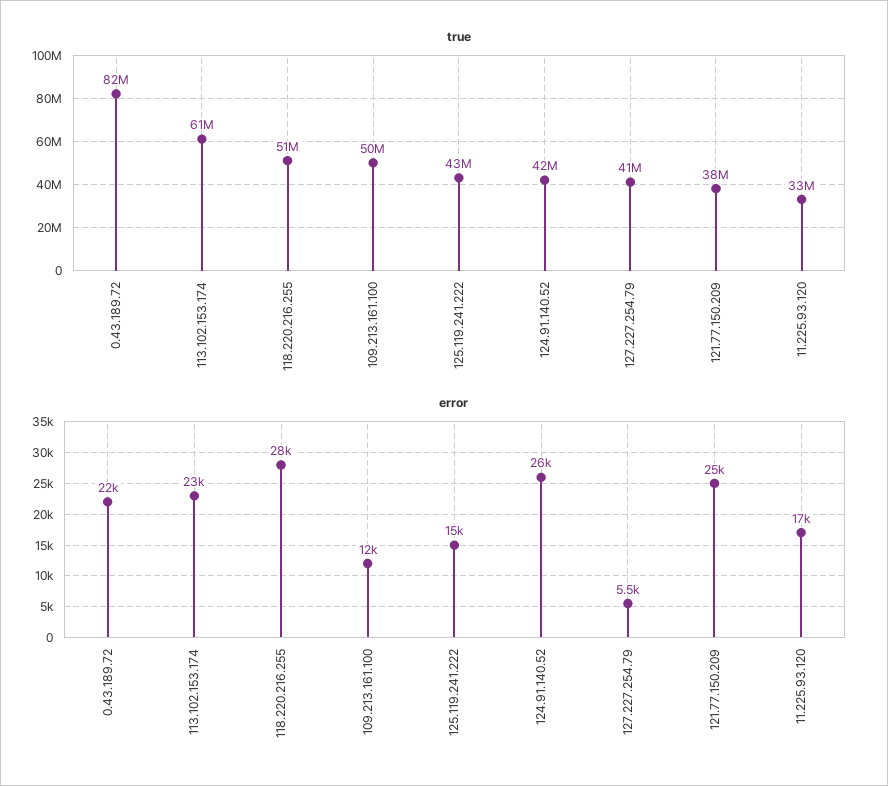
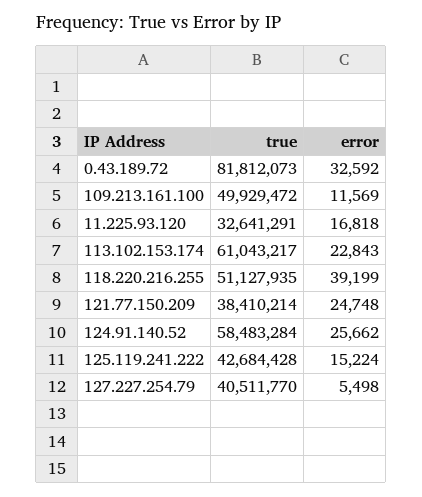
true, 124.91.140.52: 42000000 -> 58483284
error, 0.43.189.72: 22000 -> 32592
error, 118.220.216.255: 28000 -> 39199

